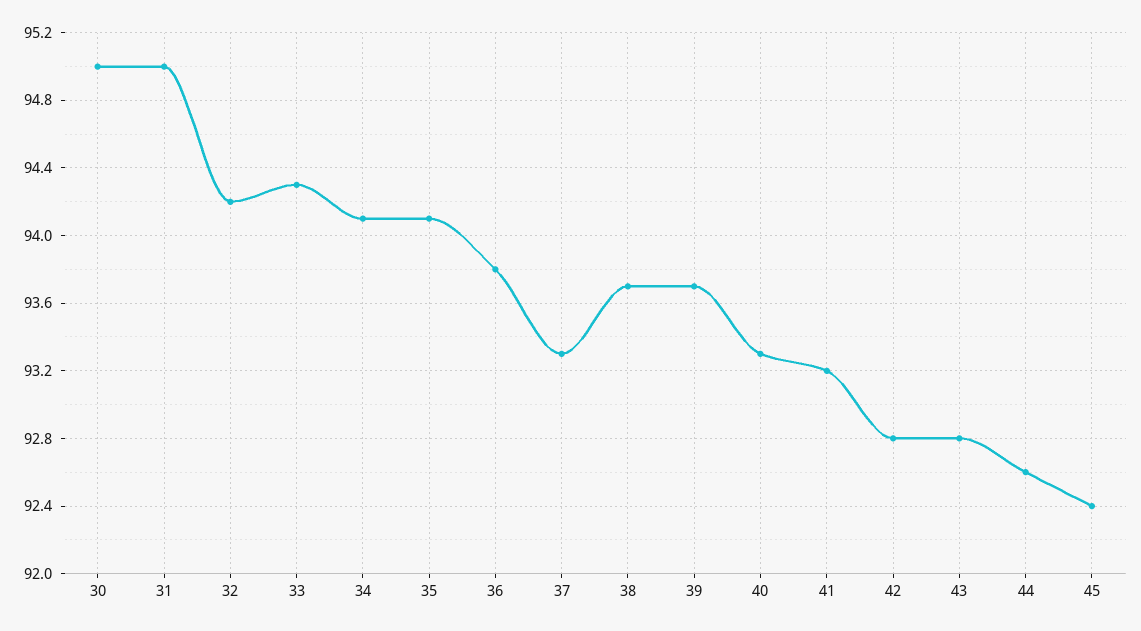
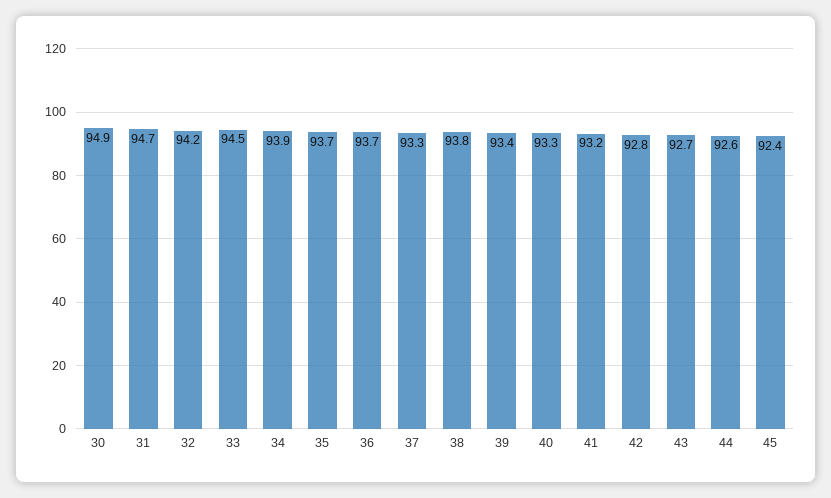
30: 95 -> 94.9
31: 95 -> 94.7
33: 94.3 -> 94.5
34: 94.1 -> 93.9
35: 94.1 -> 93.7
36: 93.8 -> 93.7
38: 93.7 -> 93.8
39: 93.7 -> 93.4
43: 92.8 -> 92.7

